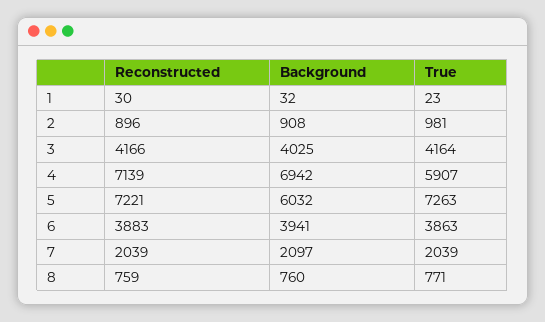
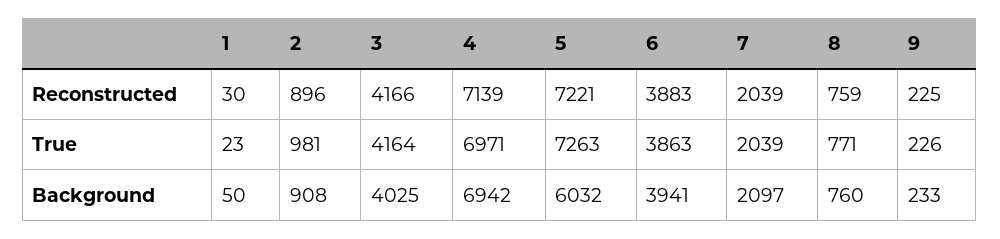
Background, 1: 32 -> 50
True, 4: 5907 -> 6971
Reconstructed, 9: none -> 225
True, 9: none -> 226
Background, 9: none -> 233

